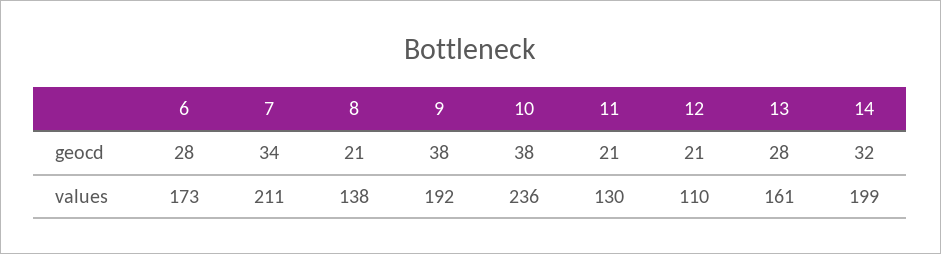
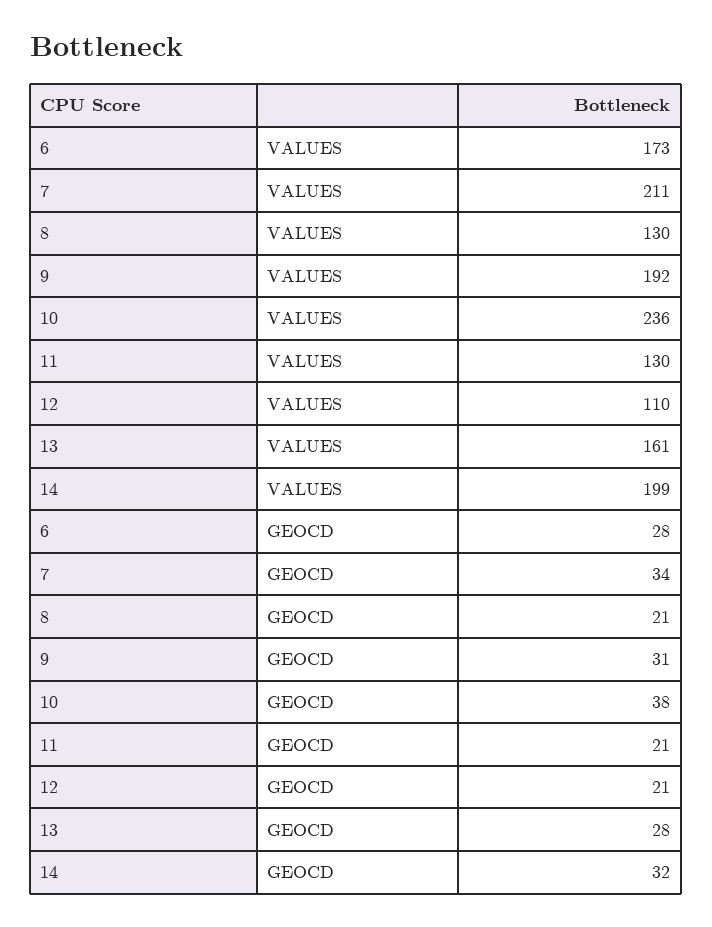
9, geocd: 38 -> 31
8, values: 138 -> 130

